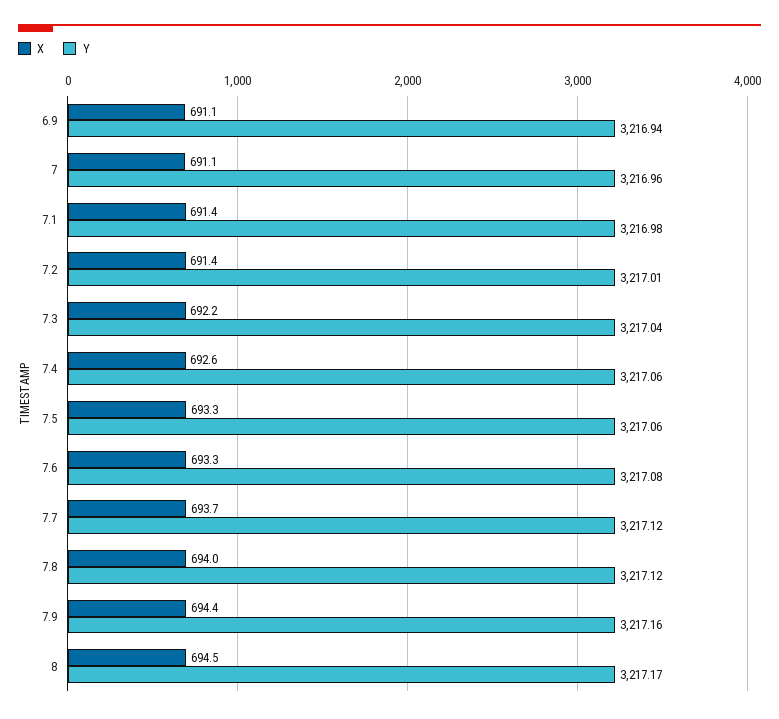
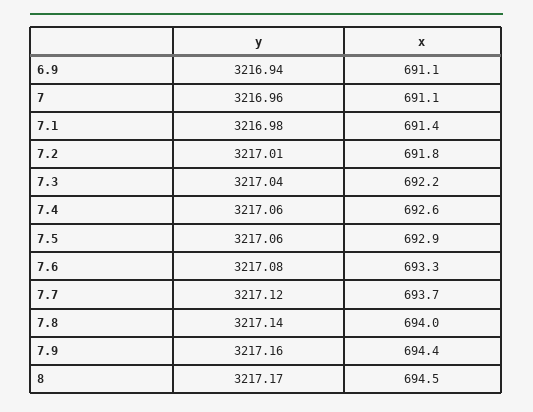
X, 7.2: 691.4 -> 691.8
X, 7.5: 693.3 -> 692.9
Y, 7.8: 3217.12 -> 3217.14

